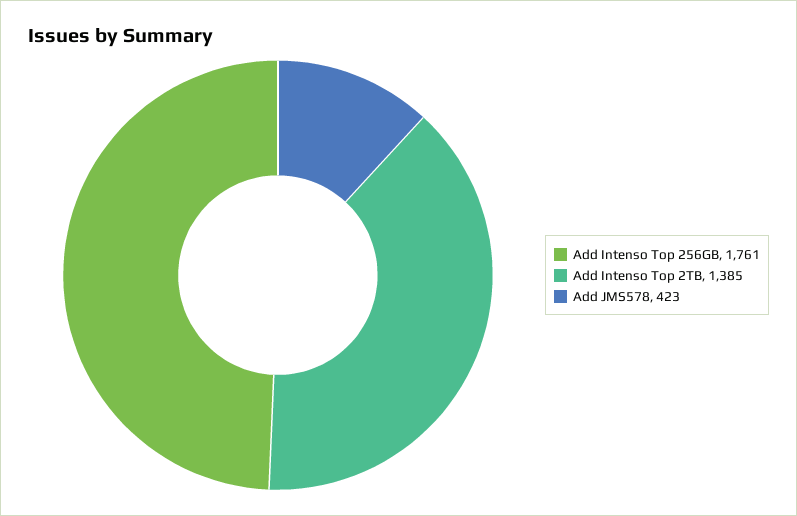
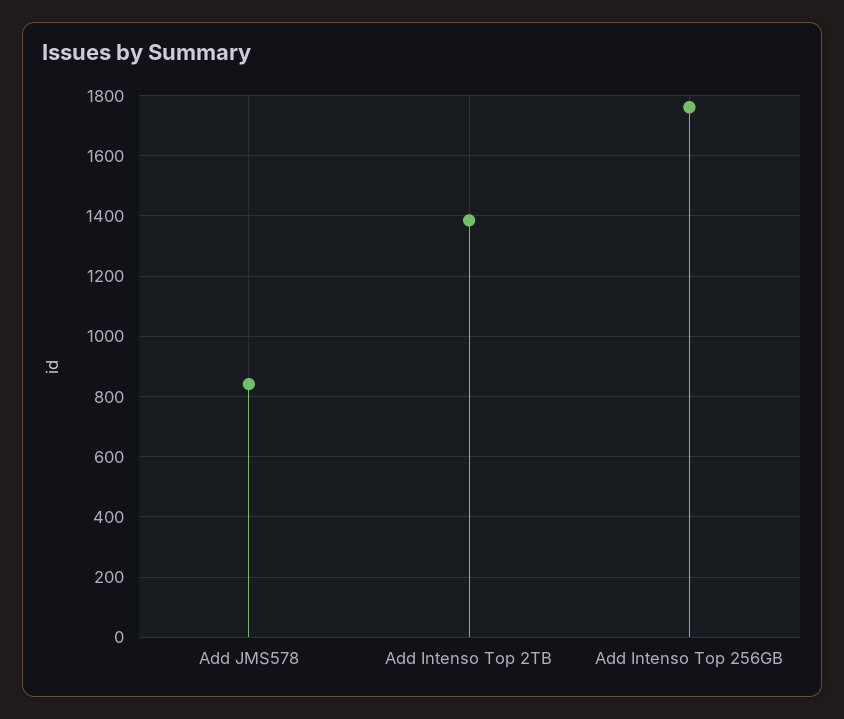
Add JMS578: 423 -> 840

